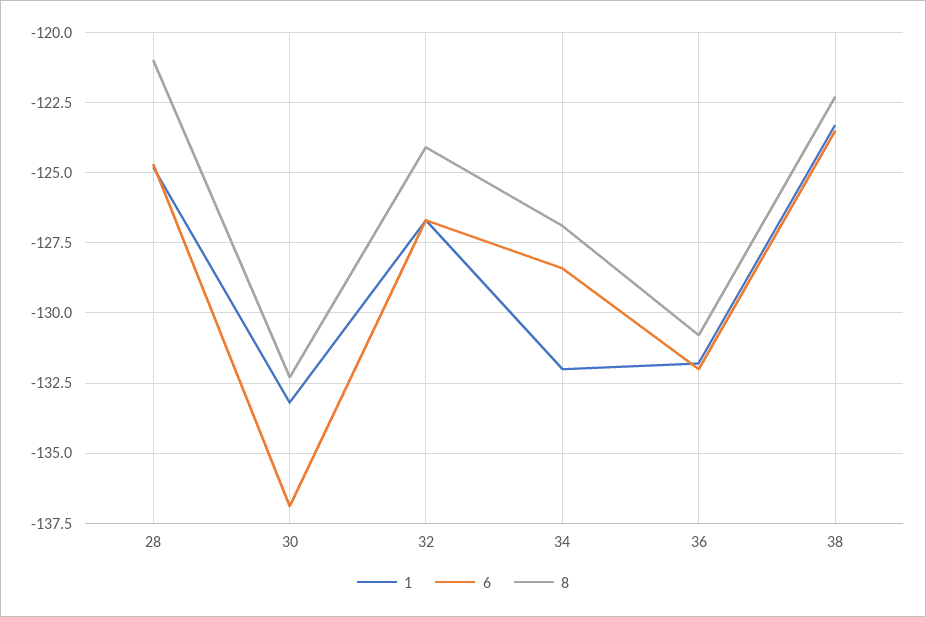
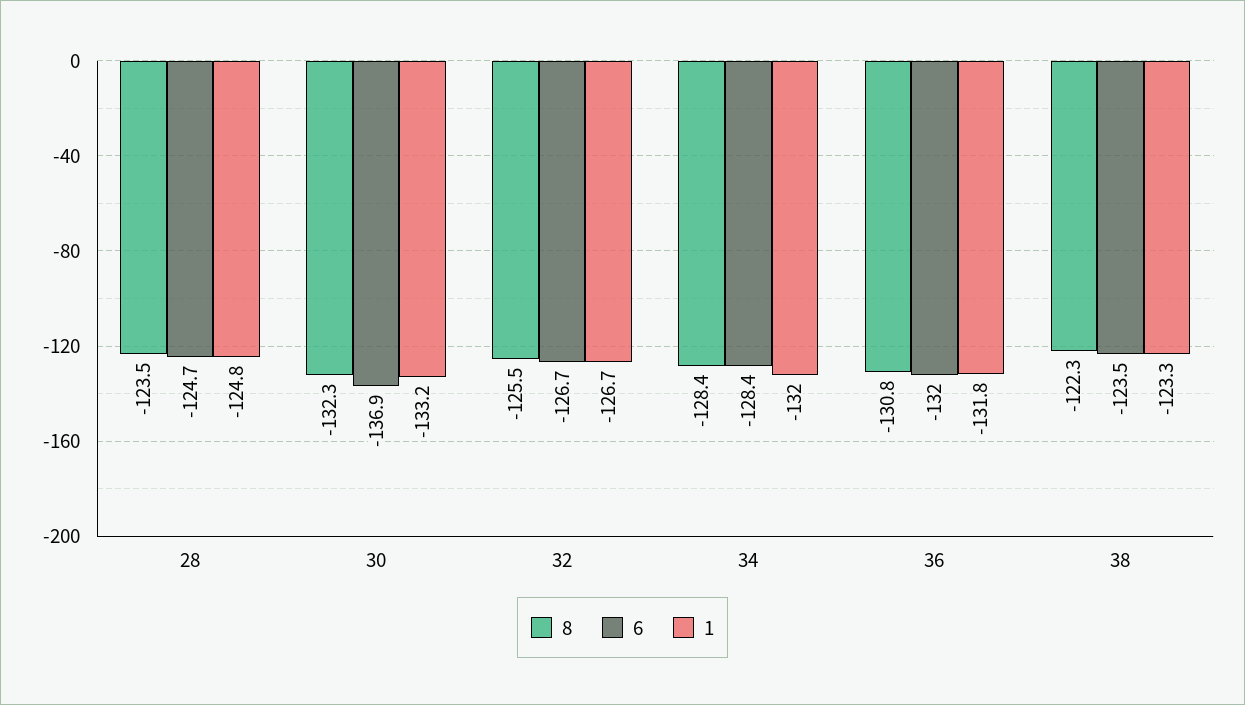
8, 28: -121 -> -123.5
8, 32: -124 -> -125.5
8, 34: -127 -> -128.4

